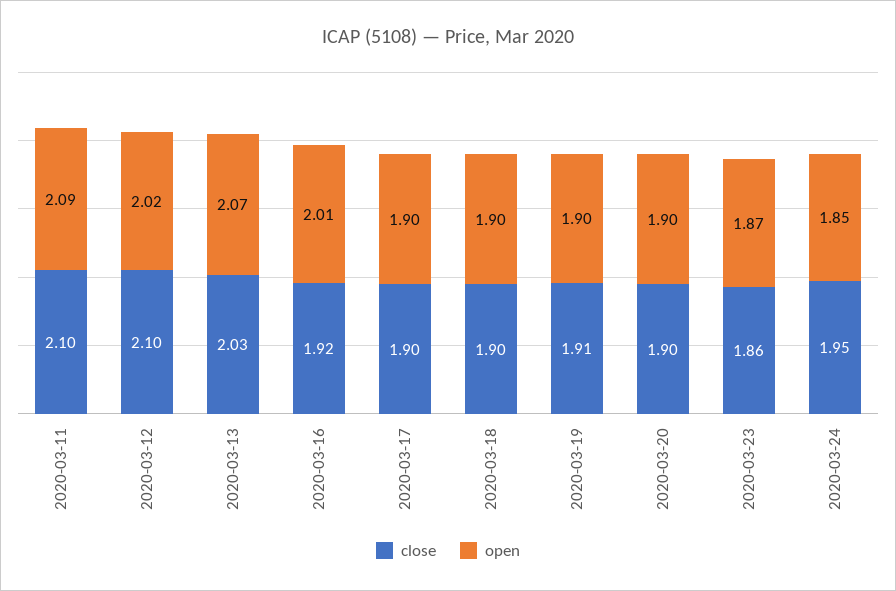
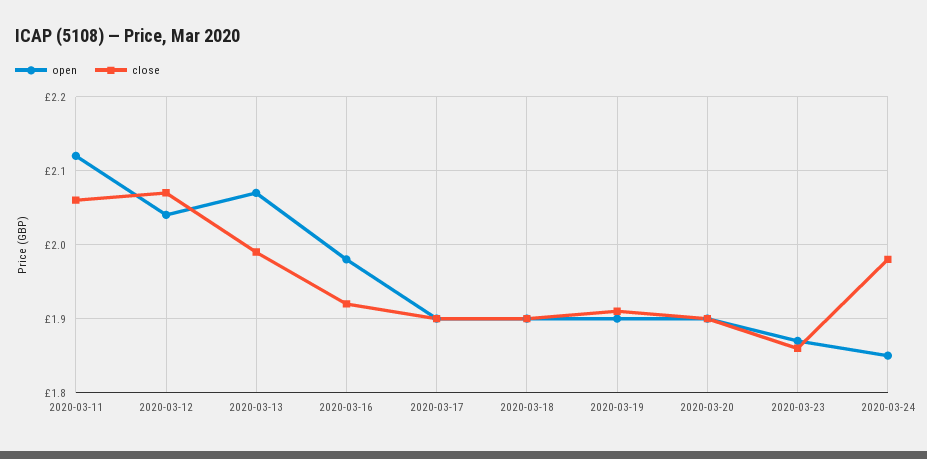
close, 2020-03-11: 2.1 -> 2.06
open, 2020-03-11: 2.09 -> 2.12
close, 2020-03-12: 2.1 -> 2.07
open, 2020-03-12: 2.02 -> 2.04
close, 2020-03-13: 2.03 -> 1.99
open, 2020-03-16: 2.01 -> 1.98
close, 2020-03-24: 1.95 -> 1.98

